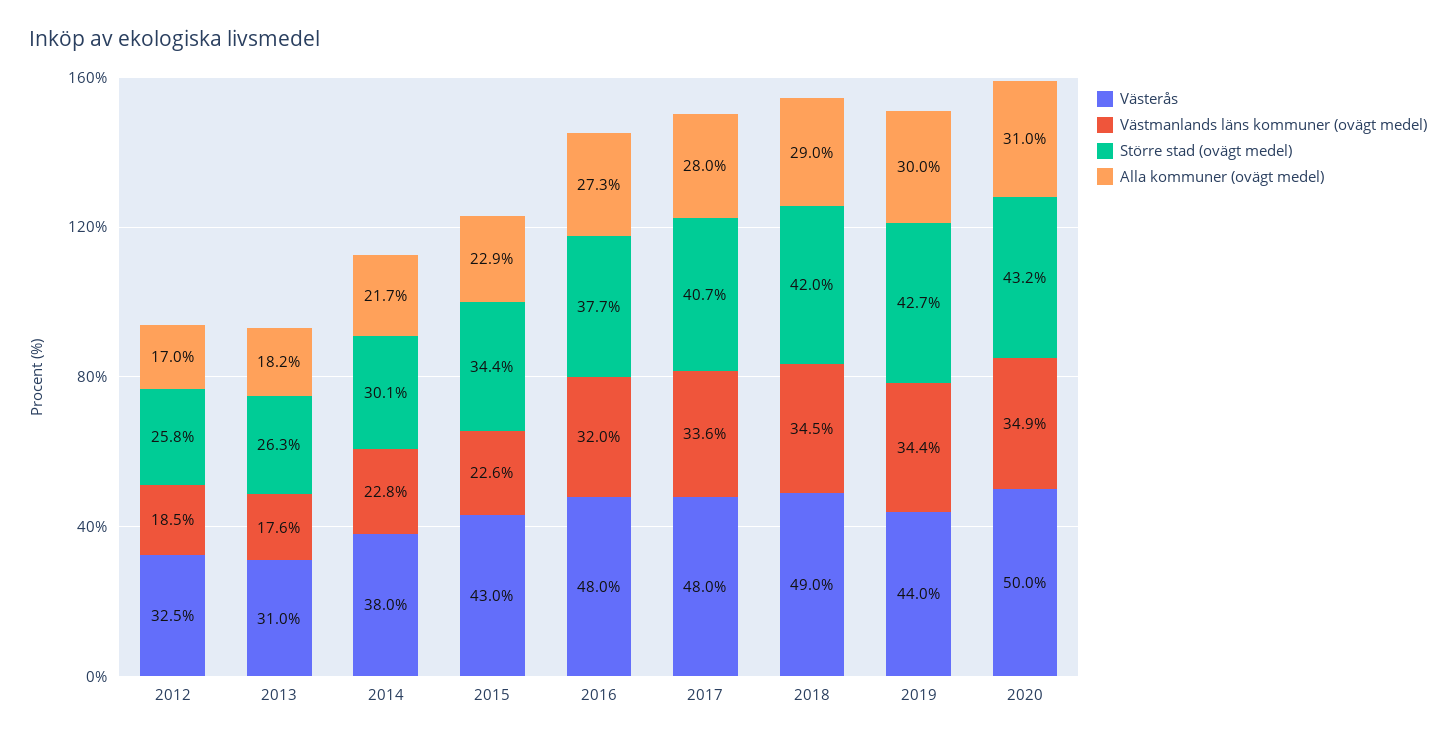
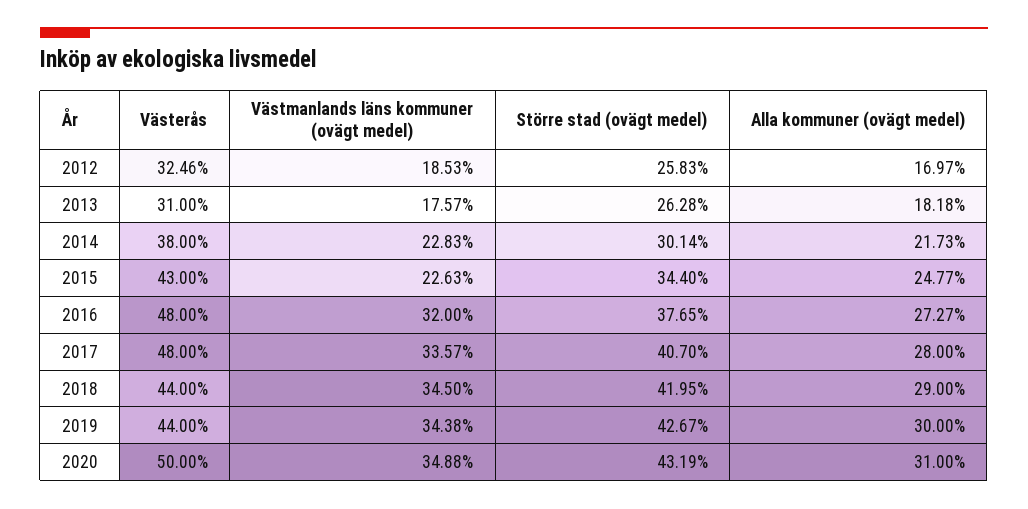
Alla kommuner (ovägt medel), 2015: 22.9 -> 24.77
Västerås, 2018: 49 -> 44

